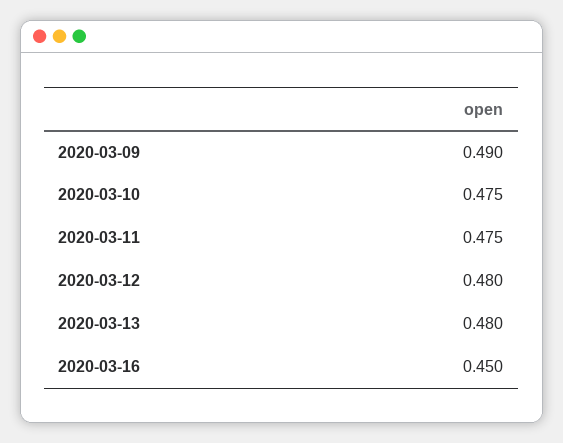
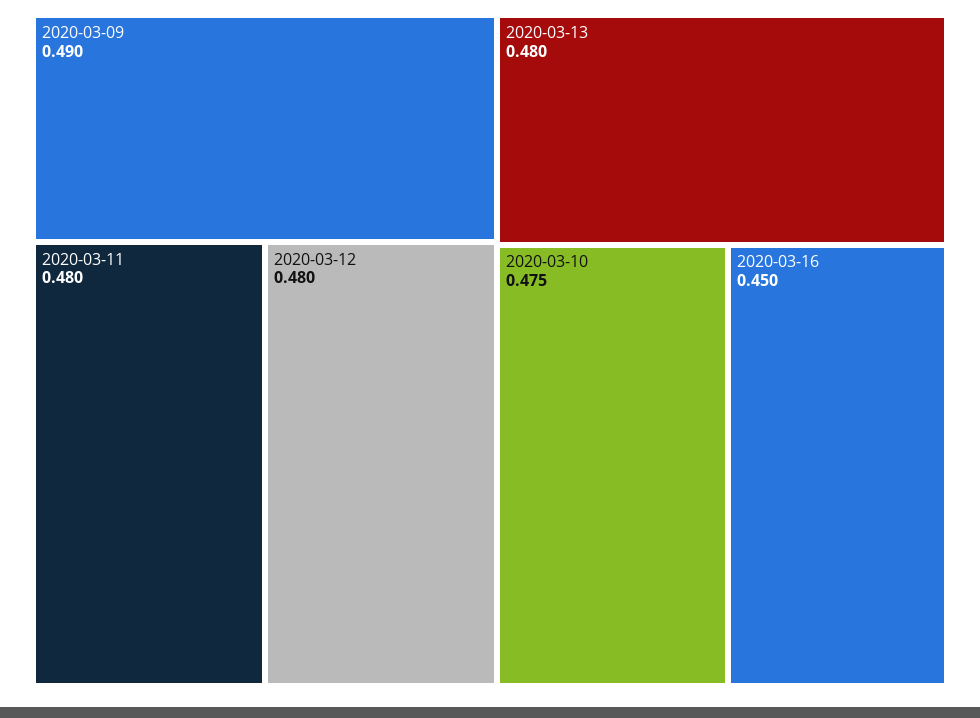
2020-03-11: 0.475 -> 0.48

